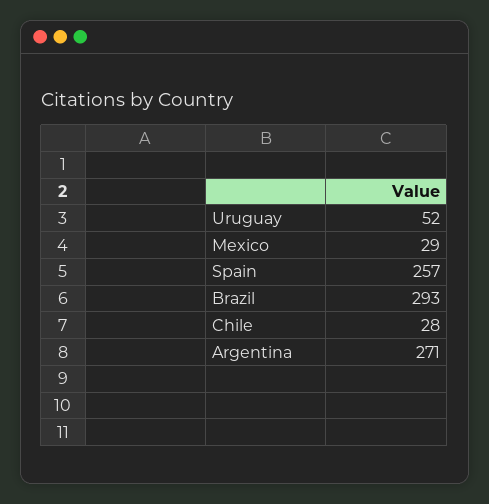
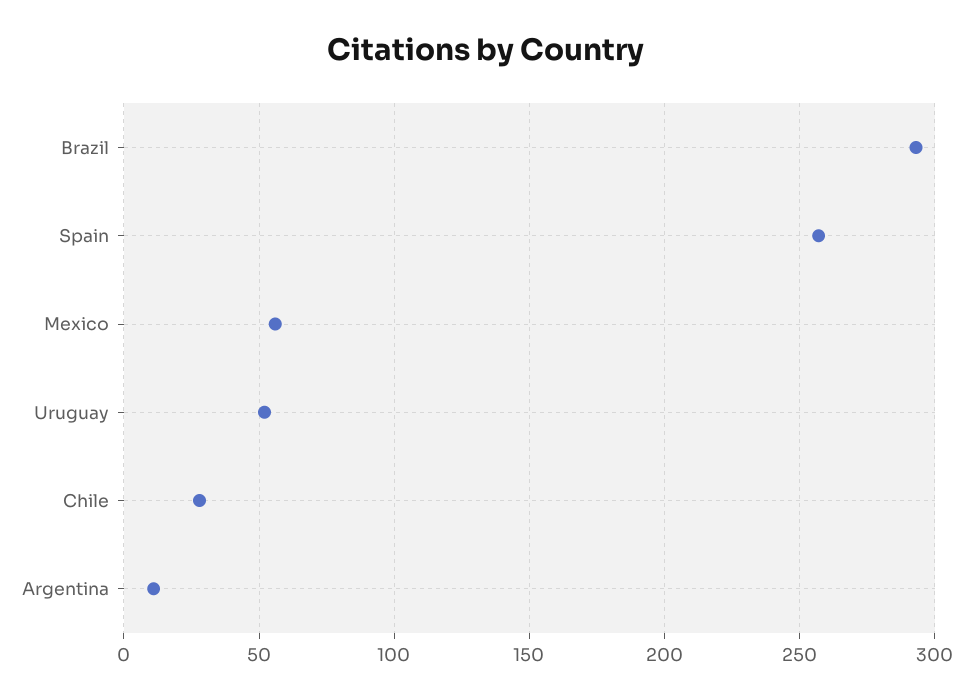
Mexico: 29 -> 55
Argentina: 271 -> 10

